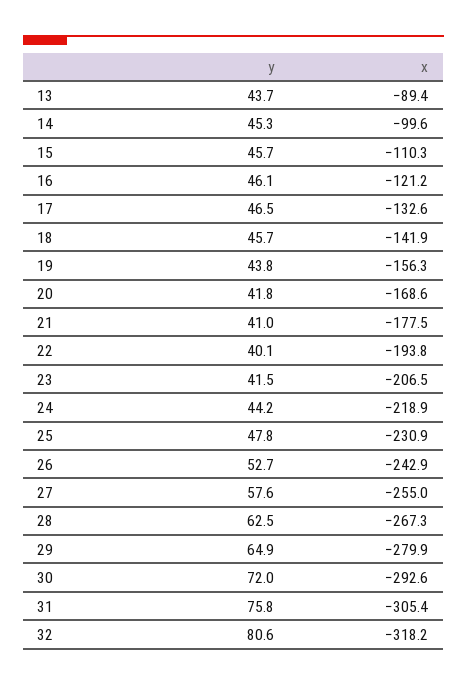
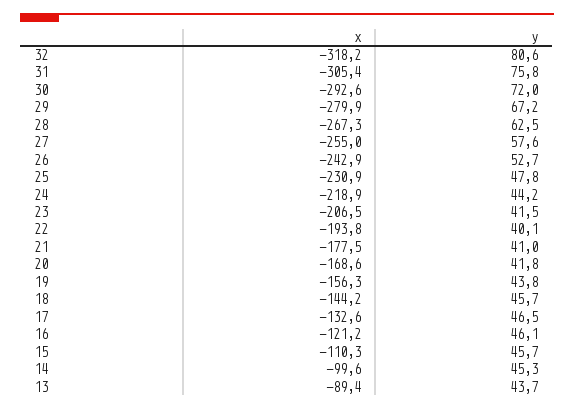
x, 18: -141.9 -> -144.2
y, 29: 64.9 -> 67.2

